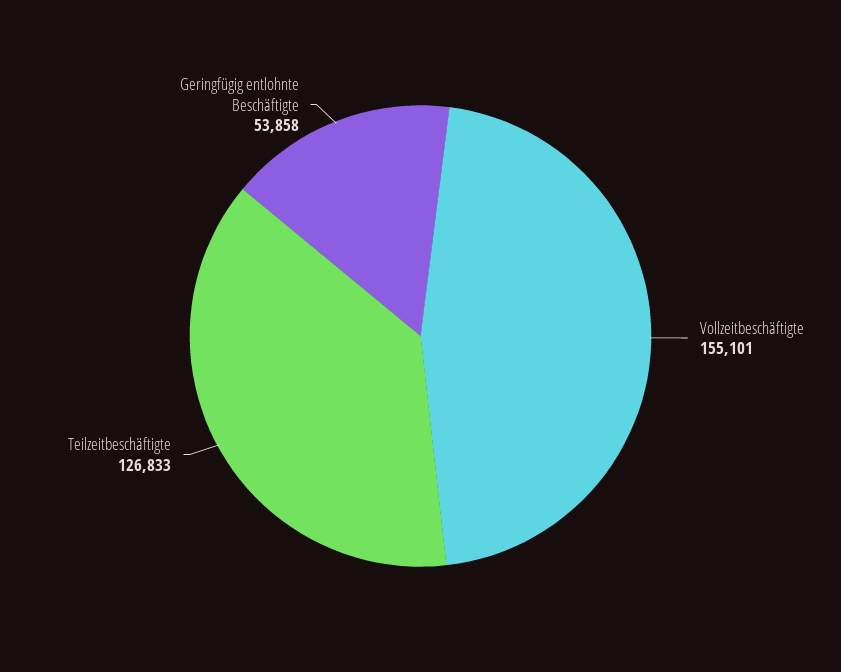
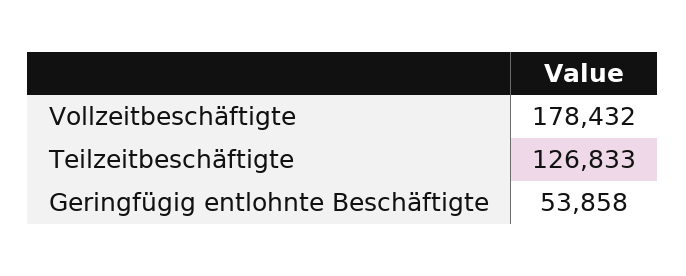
Vollzeitbeschäftigte: 155101 -> 178432

